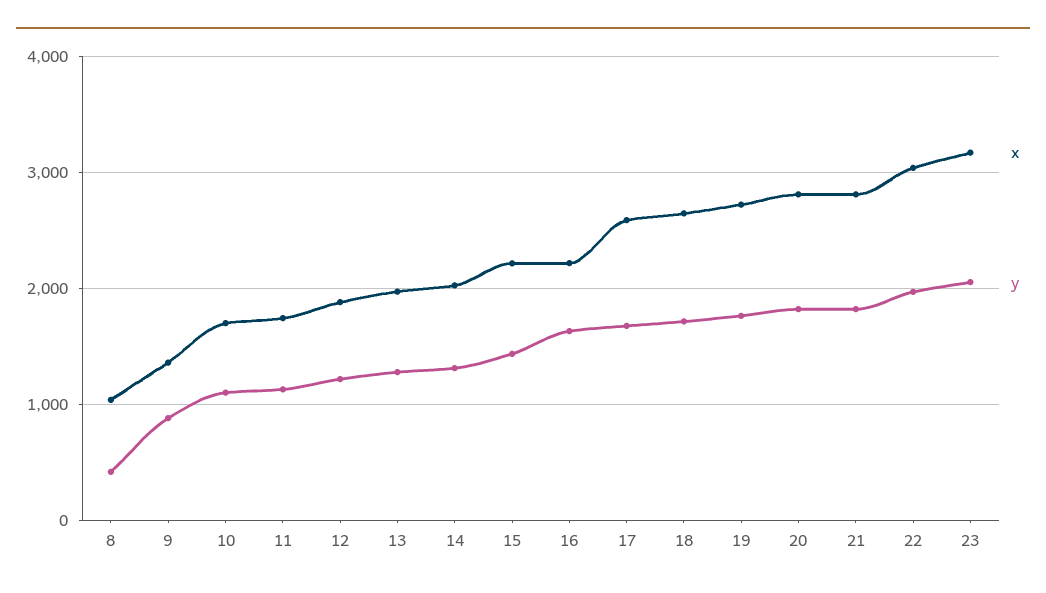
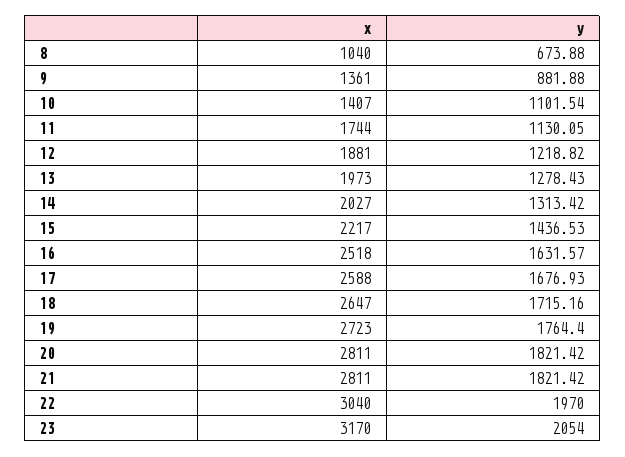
y, 8: 400 -> 673.88
x, 10: 1700 -> 1407
x, 16: 2200 -> 2518

